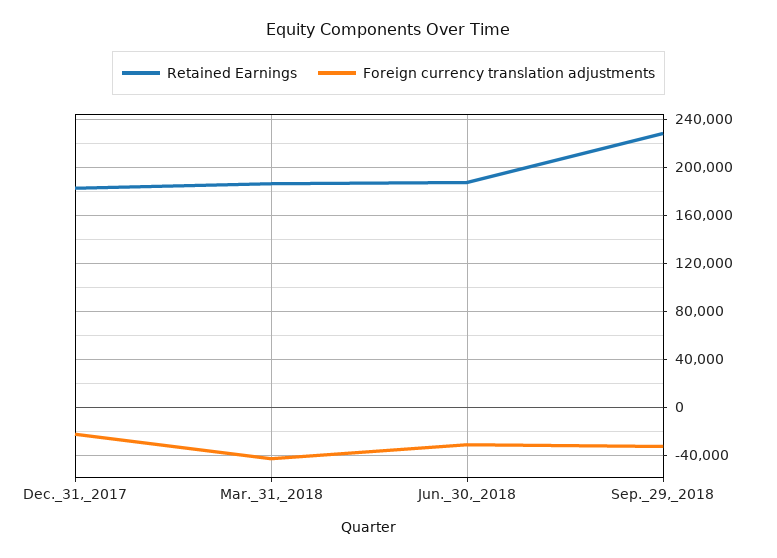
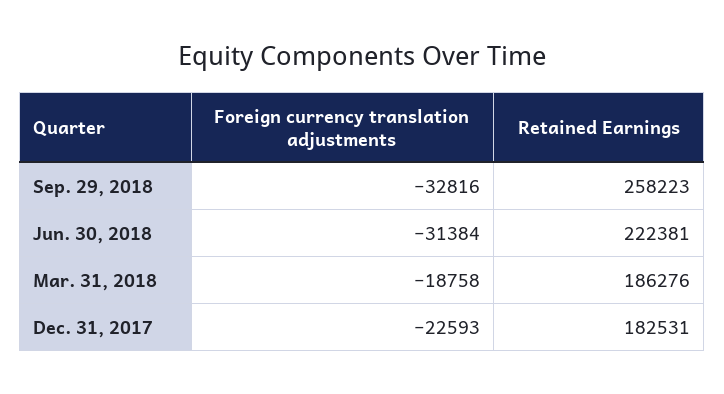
Foreign currency translation adjustments, Mar._31,_2018: -40000 -> -18758
Retained Earnings, Jun._30,_2018: 190000 -> 222381
Retained Earnings, Sep._29,_2018: 230000 -> 258223

